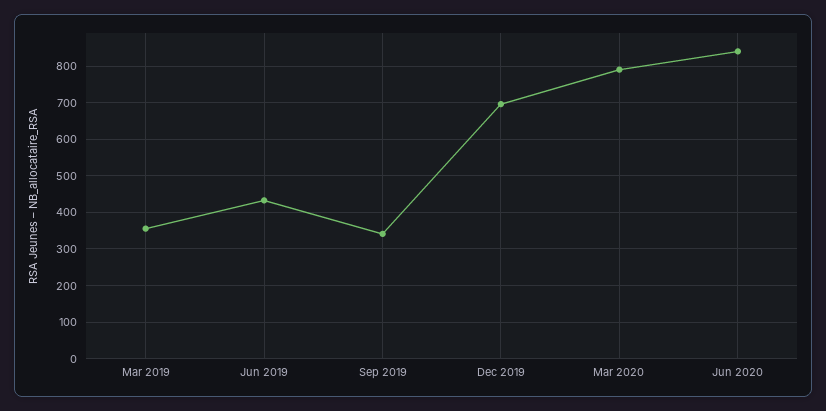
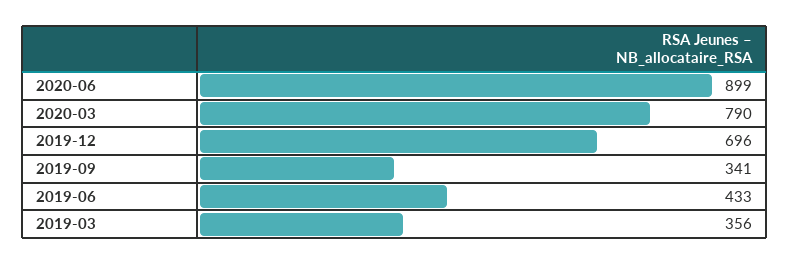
Jun 2020: 840 -> 899

